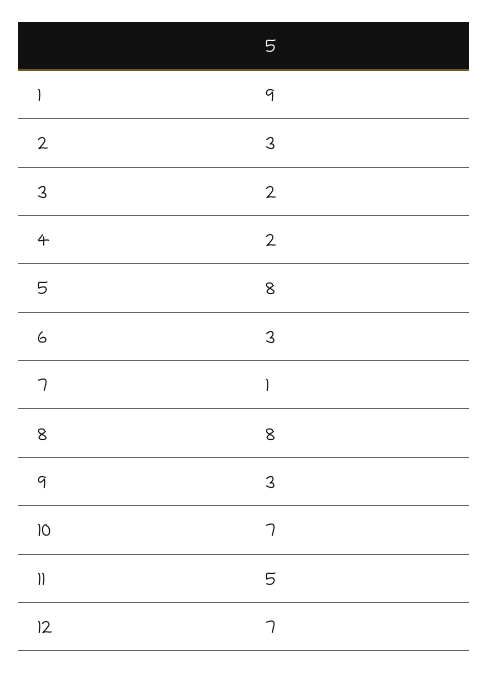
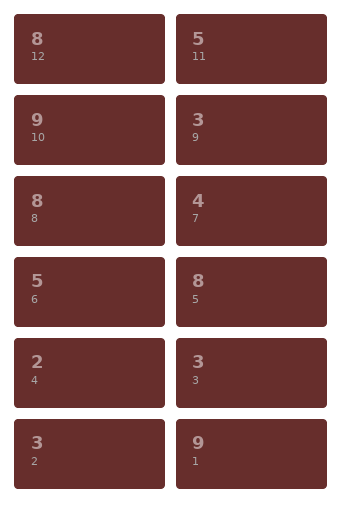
3: 2 -> 3
6: 3 -> 5
7: 1 -> 4
10: 7 -> 9
12: 7 -> 8

